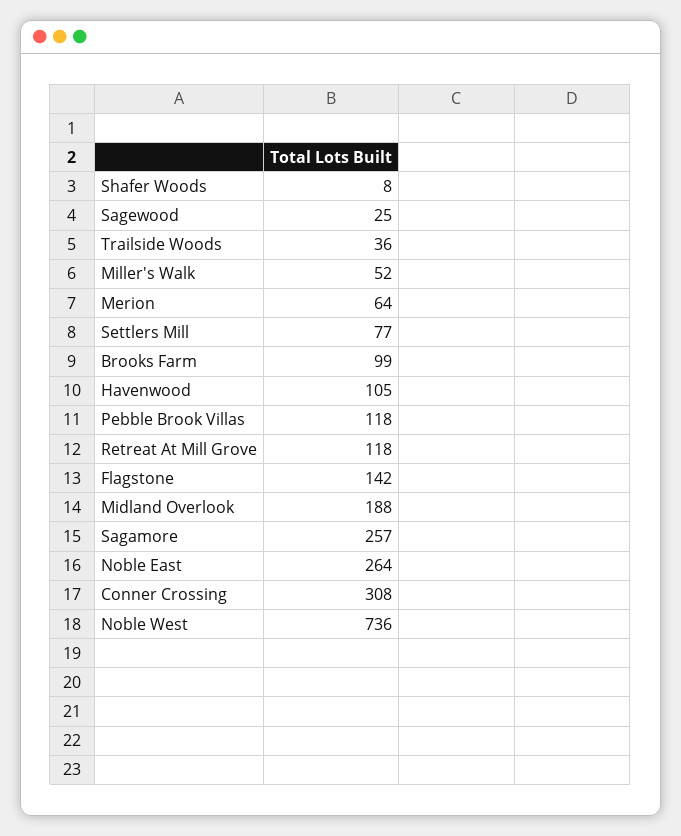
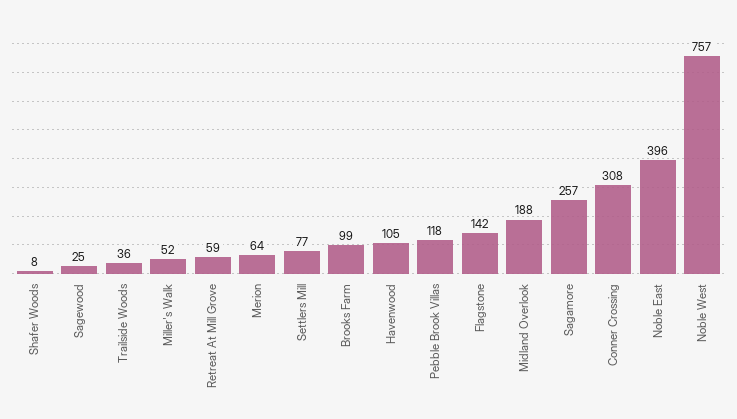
Retreat At Mill Grove: 118 -> 59
Noble East: 264 -> 396
Noble West: 736 -> 757

